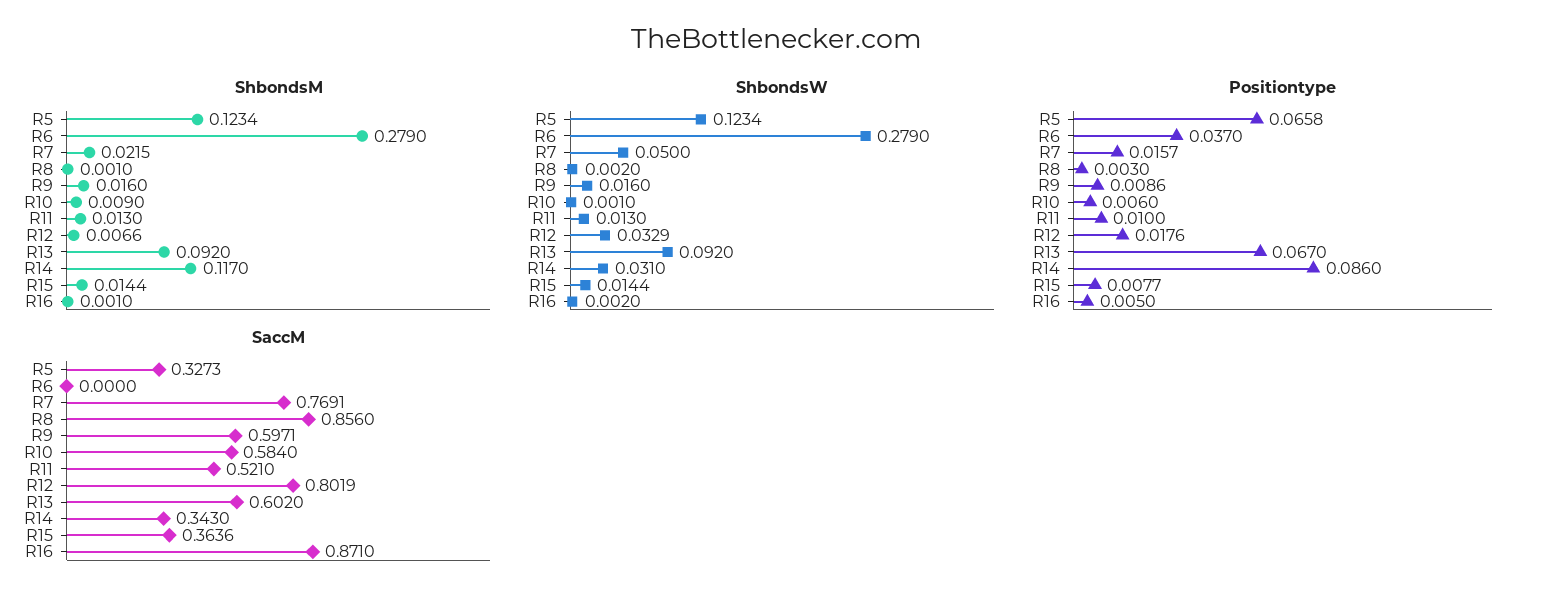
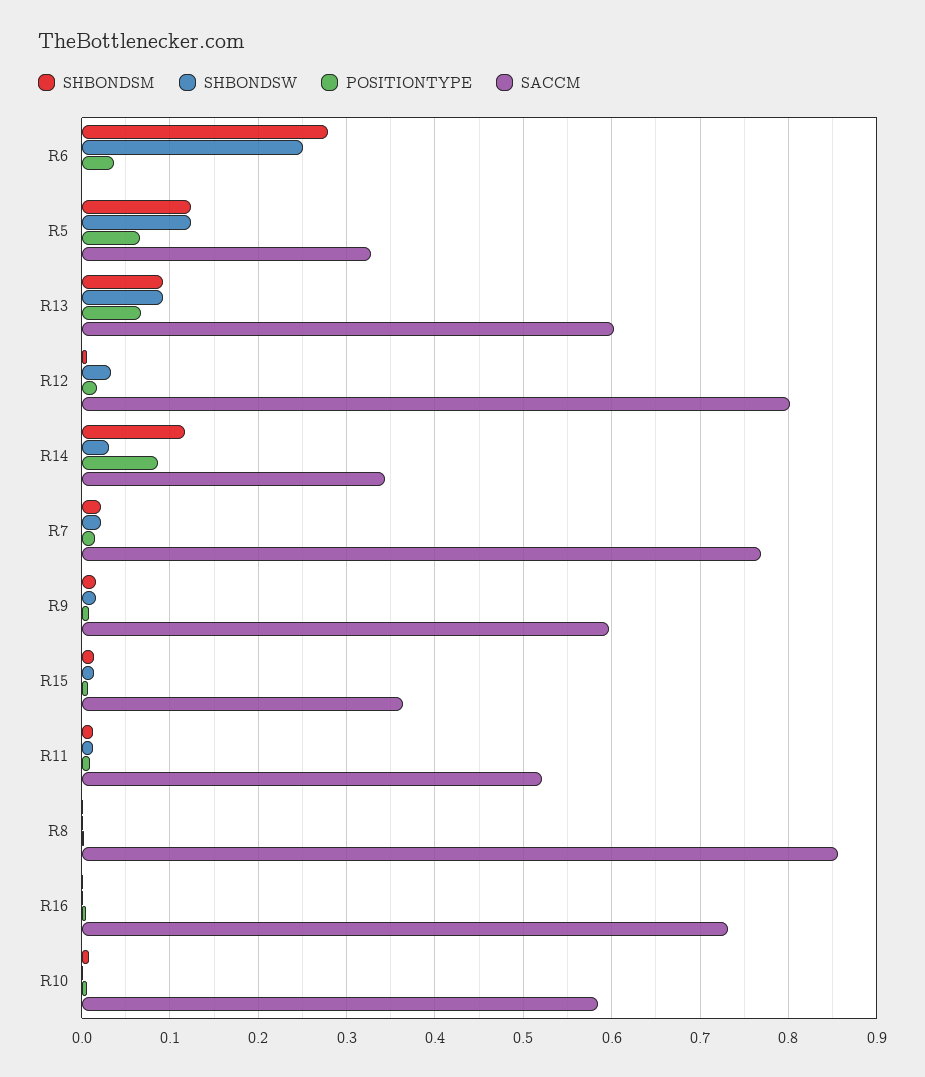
ShbondsW, R6: 0.279 -> 0.25
ShbondsW, R7: 0.05 -> 0.02
SaccM, R16: 0.871 -> 0.73

